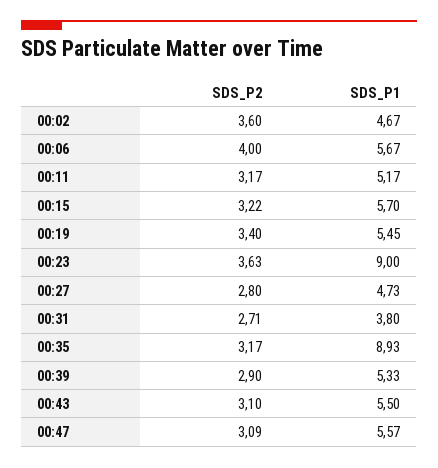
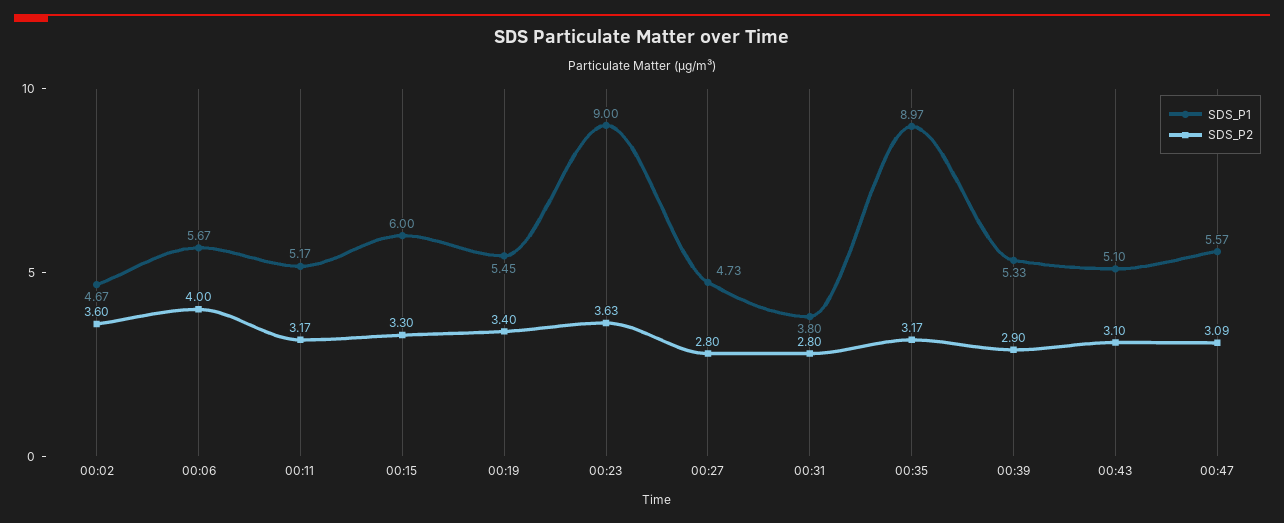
SDS_P2, 00:15: 3.22 -> 3.3
SDS_P1, 00:15: 5.7 -> 6
SDS_P2, 00:31: 2.71 -> 2.8
SDS_P1, 00:35: 8.93 -> 8.97
SDS_P1, 00:43: 5.5 -> 5.1

